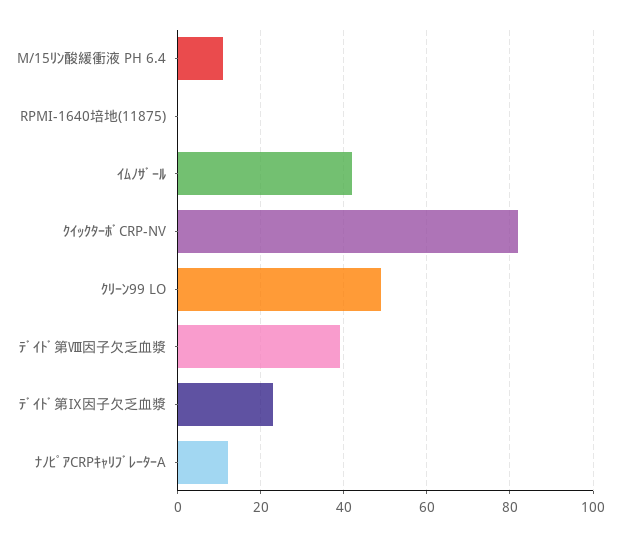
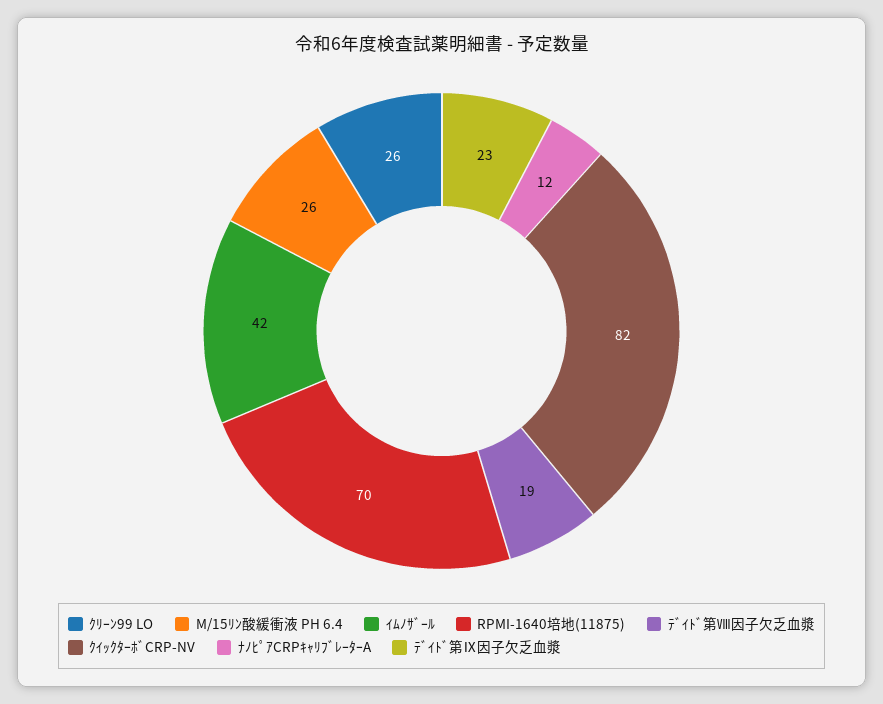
M/15ﾘﾝ酸緩衝液 PH 6.4: 10 -> 26
RPMI-1640培地(11875): 0 -> 70
ｸﾘｰﾝ99 LO: 50 -> 26
ﾃﾞｲﾄﾞ第Ⅷ因子欠乏血漿: 40 -> 19

